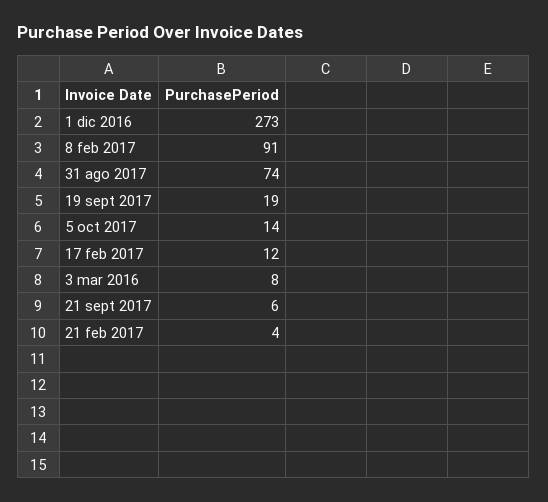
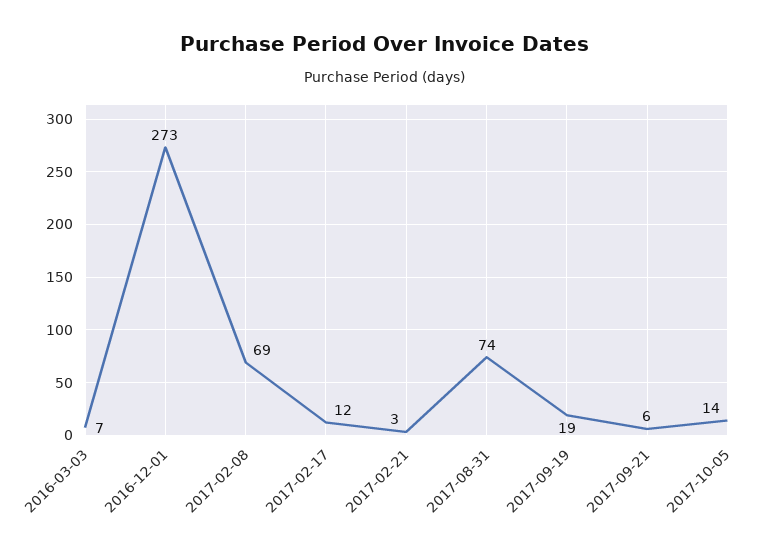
8 feb 2017: 91 -> 69
3 mar 2016: 8 -> 7
21 feb 2017: 4 -> 3

